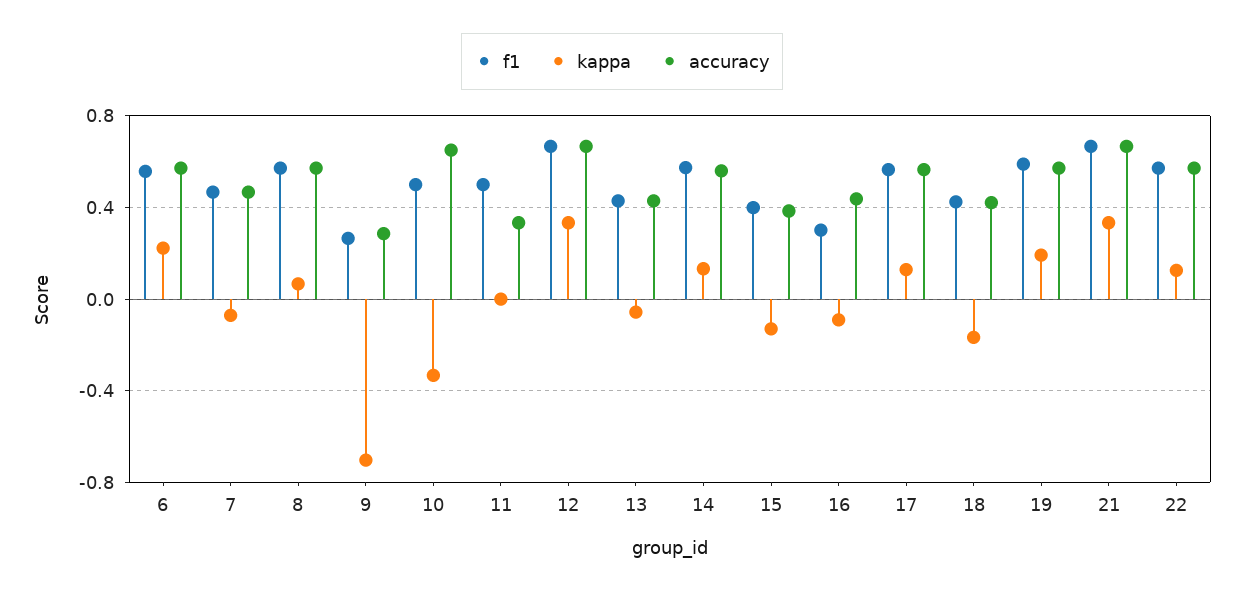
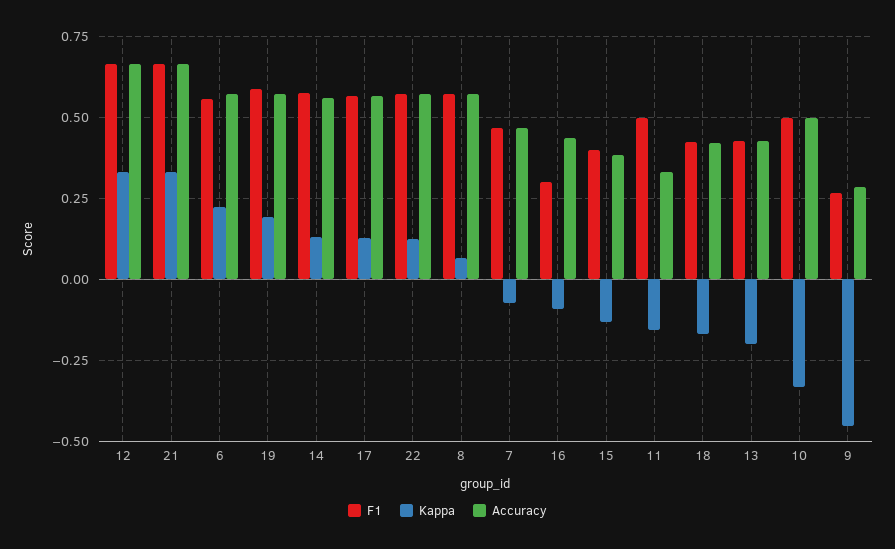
kappa, 9: -0.7 -> -0.45
accuracy, 10: 0.65 -> 0.5
kappa, 11: 0 -> -0.15
kappa, 13: -0.05 -> -0.2

